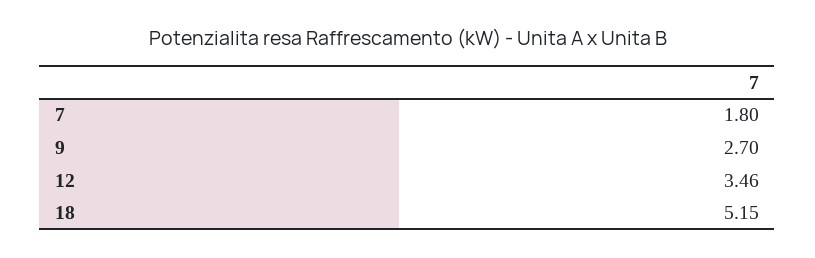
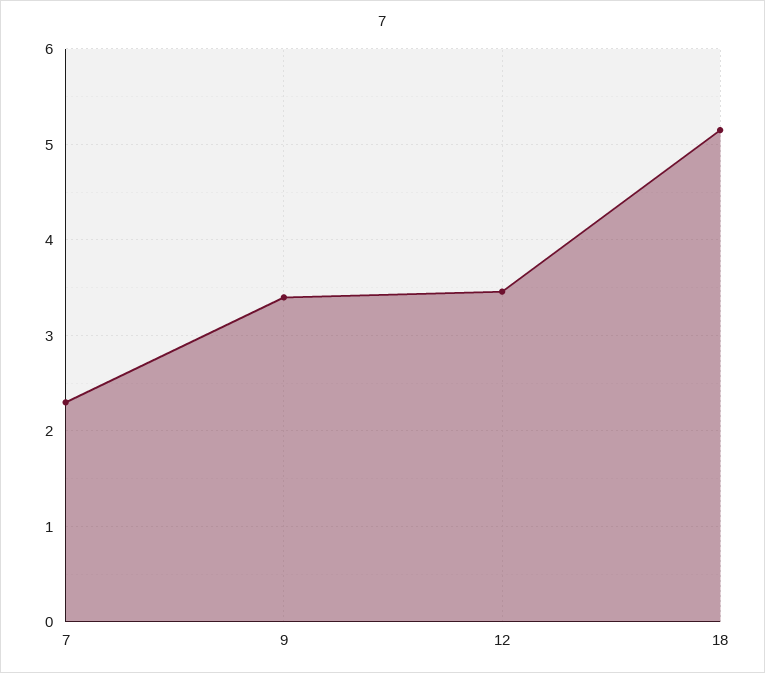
7: 1.8 -> 2.3
9: 2.7 -> 3.4

